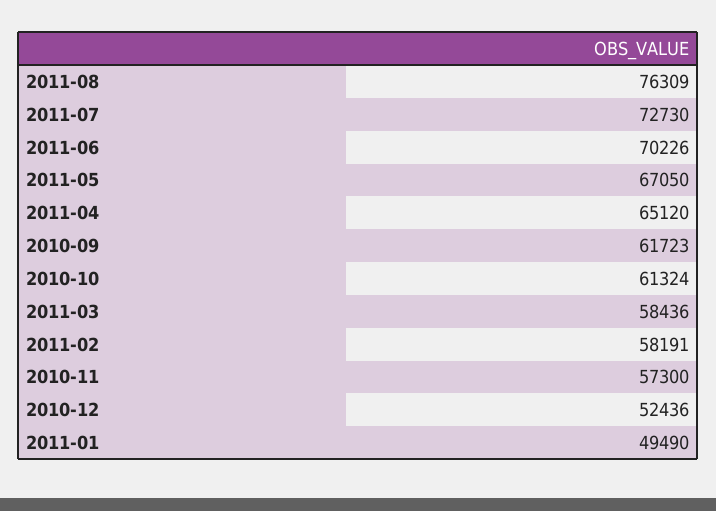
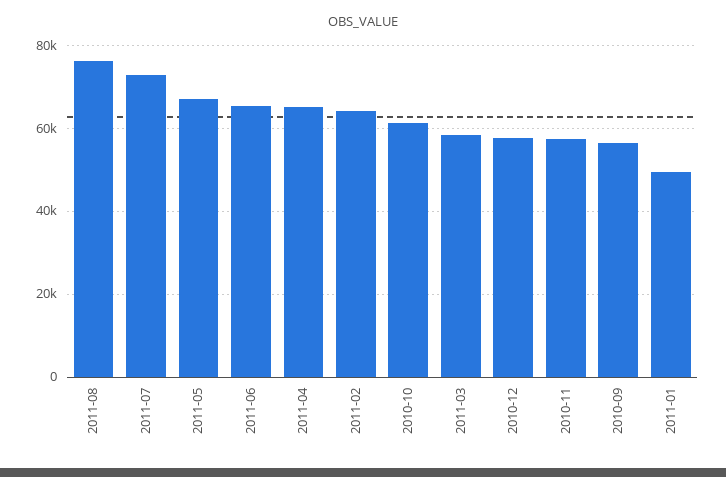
2011-06: 70226 -> 66000
2010-09: 61723 -> 56000
2011-02: 58191 -> 64000
2010-12: 52436 -> 58000

